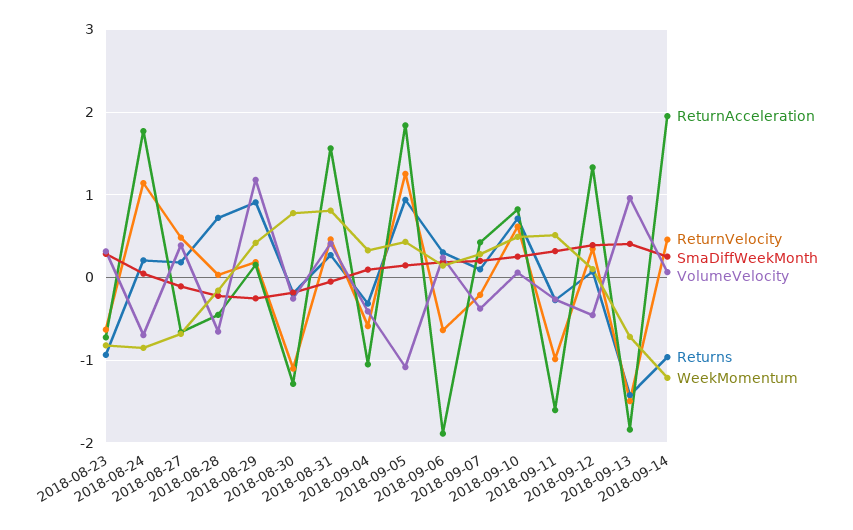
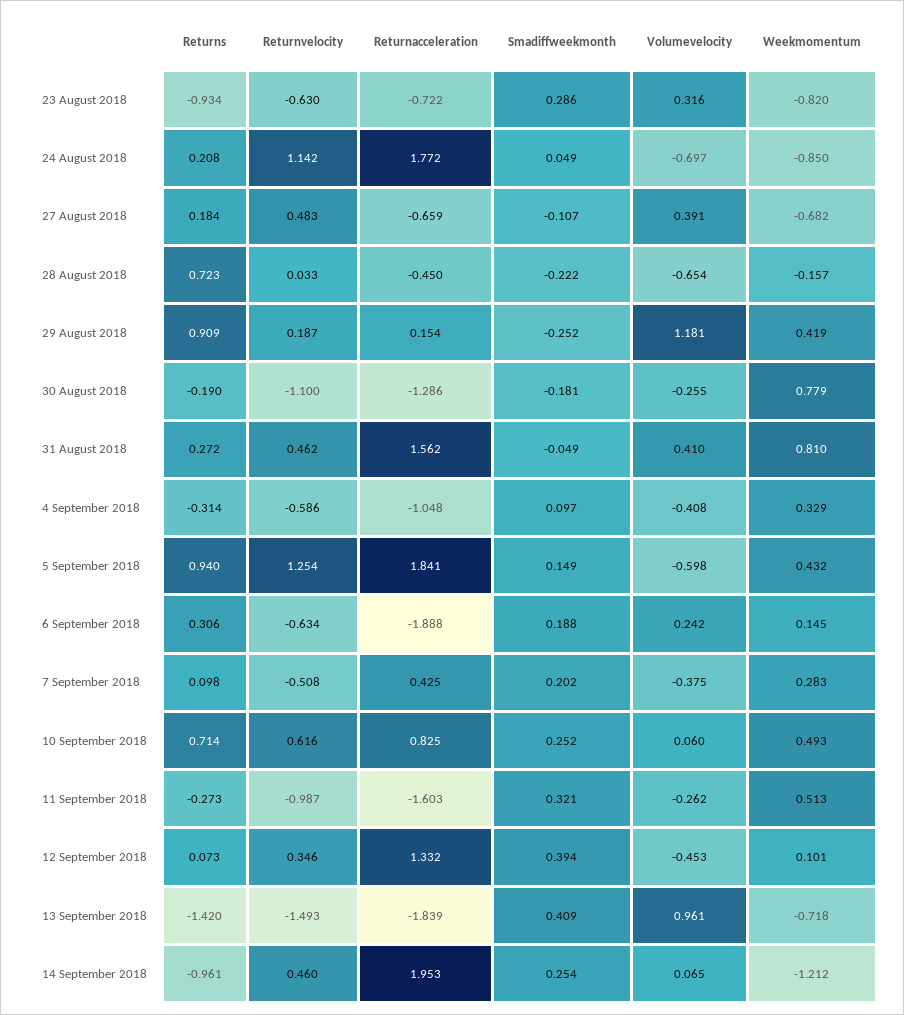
VolumeVelocity, 2018-09-05: -1.1 -> -0.598
ReturnVelocity, 2018-09-07: -0.2 -> -0.508

